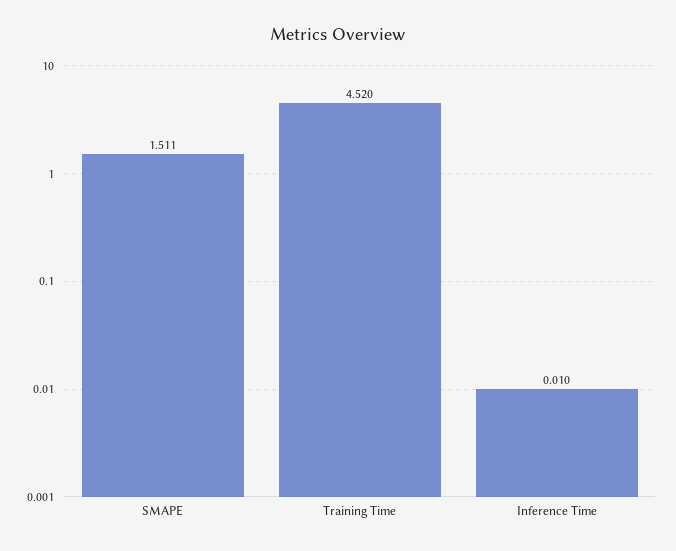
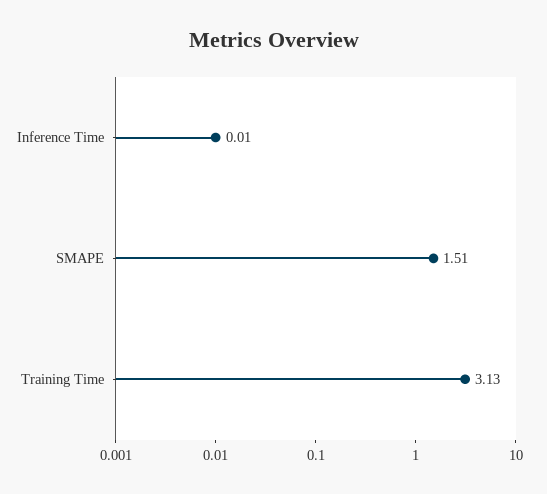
Training Time: 4.52 -> 3.13

